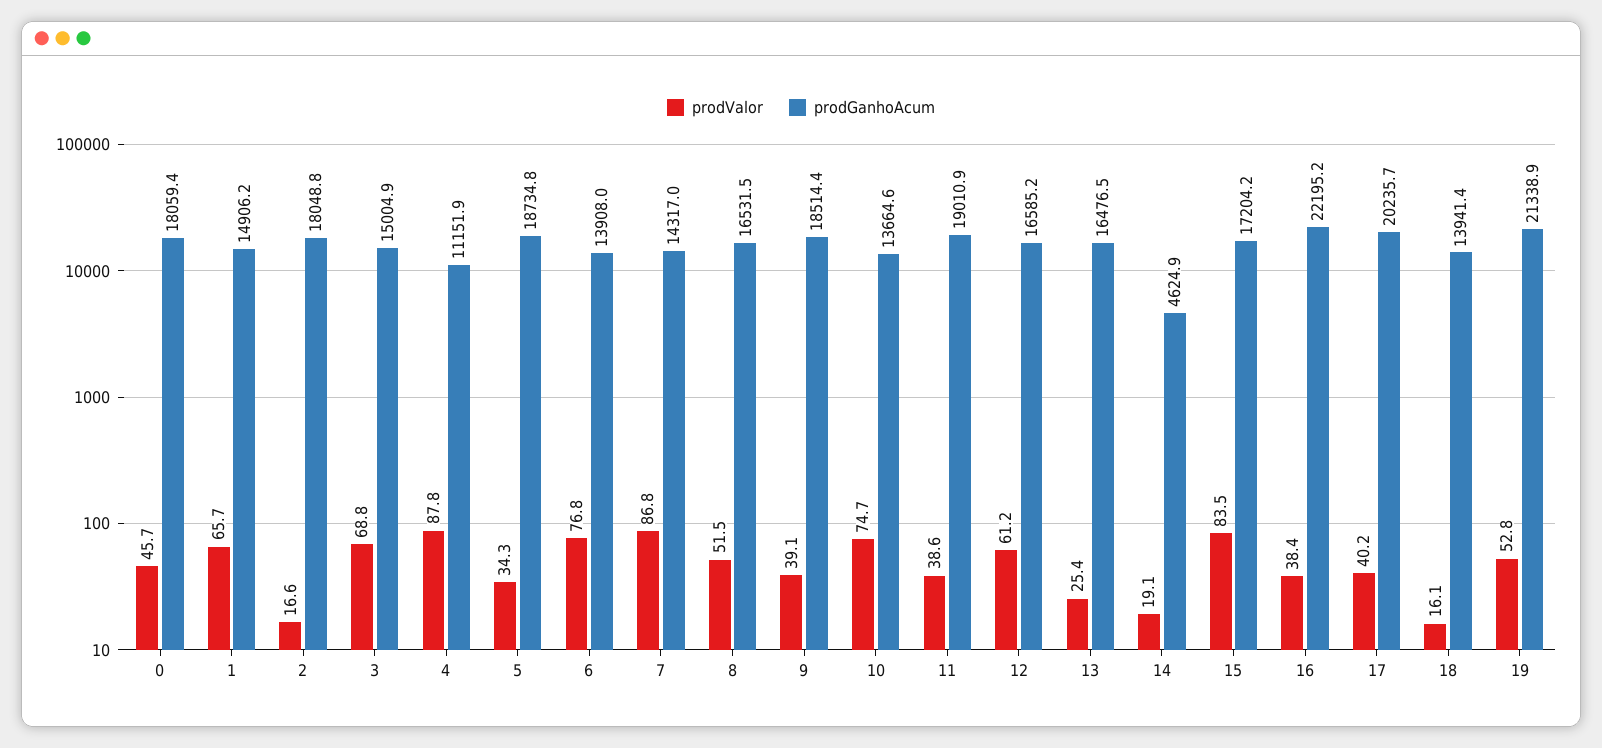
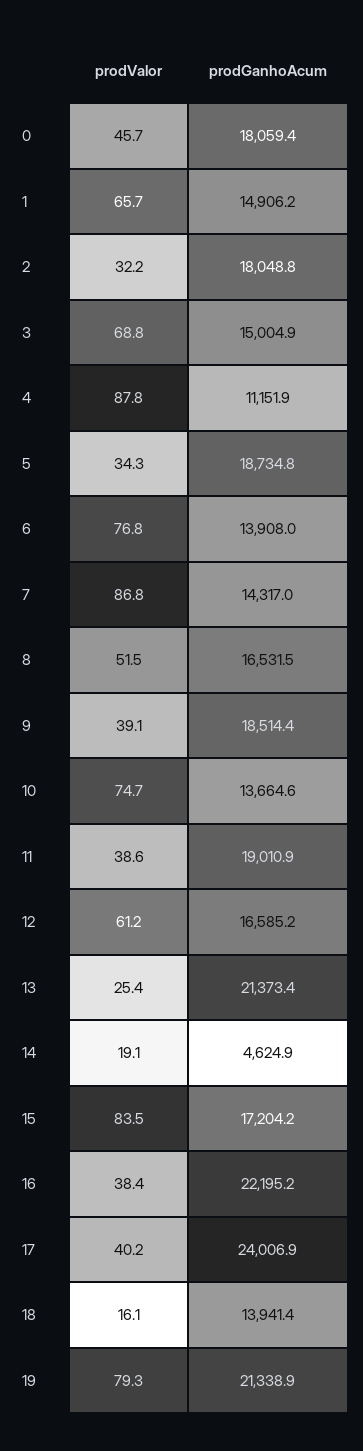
prodValor, 2: 16.6 -> 32.2
prodGanhoAcum, 13: 16476.5 -> 21373.4
prodGanhoAcum, 17: 20235.7 -> 24006.9
prodValor, 19: 52.8 -> 79.3

